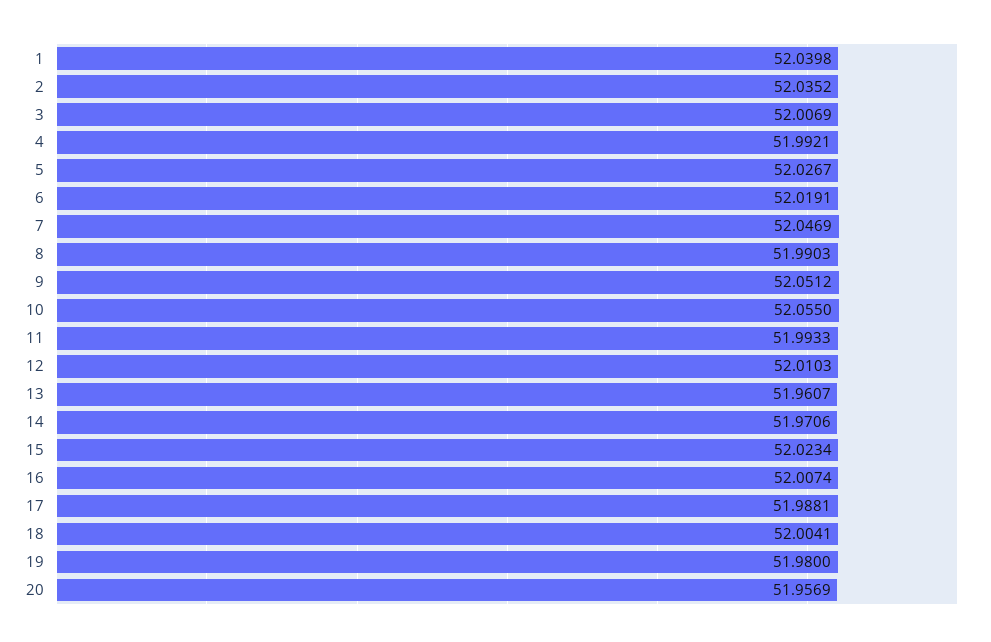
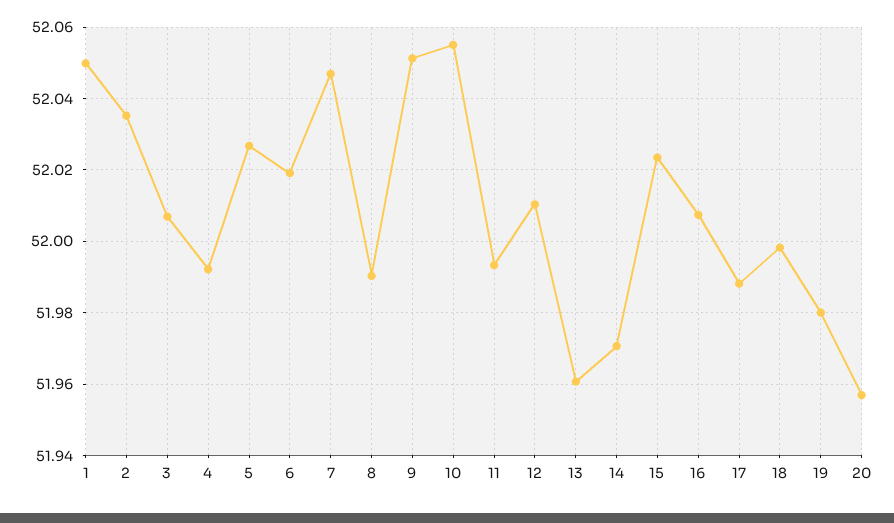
1: 52.0398 -> 52.05
18: 52.0041 -> 51.998

